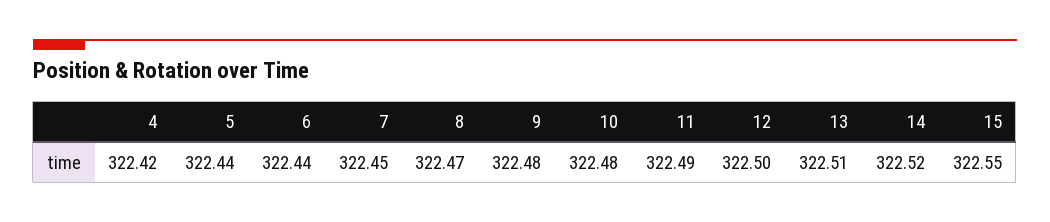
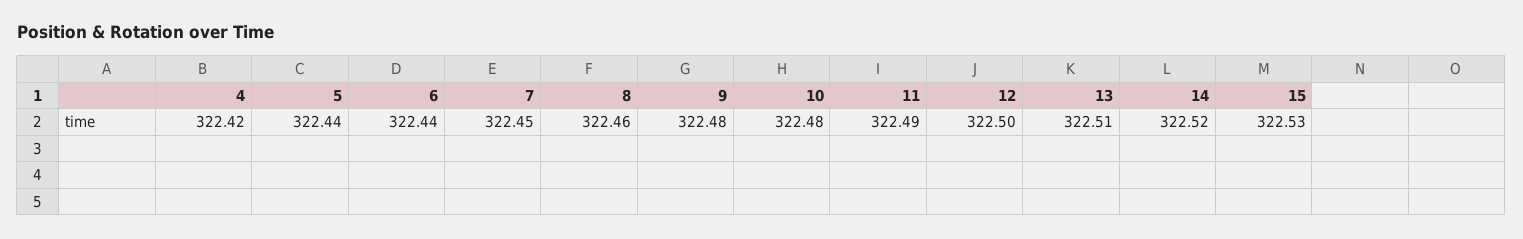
8: 322.47 -> 322.46
15: 322.55 -> 322.53

